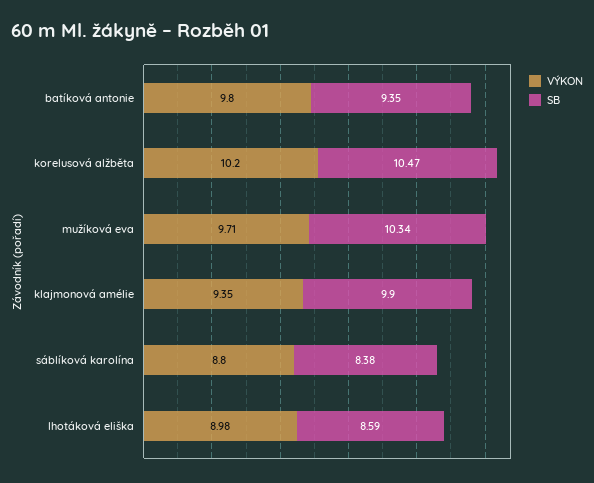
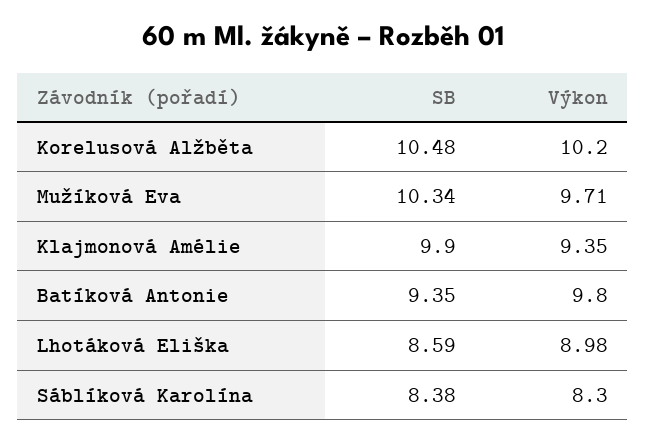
SB, korelusová alžběta: 10.47 -> 10.48
VÝKON, sáblíková karolína: 8.8 -> 8.3

